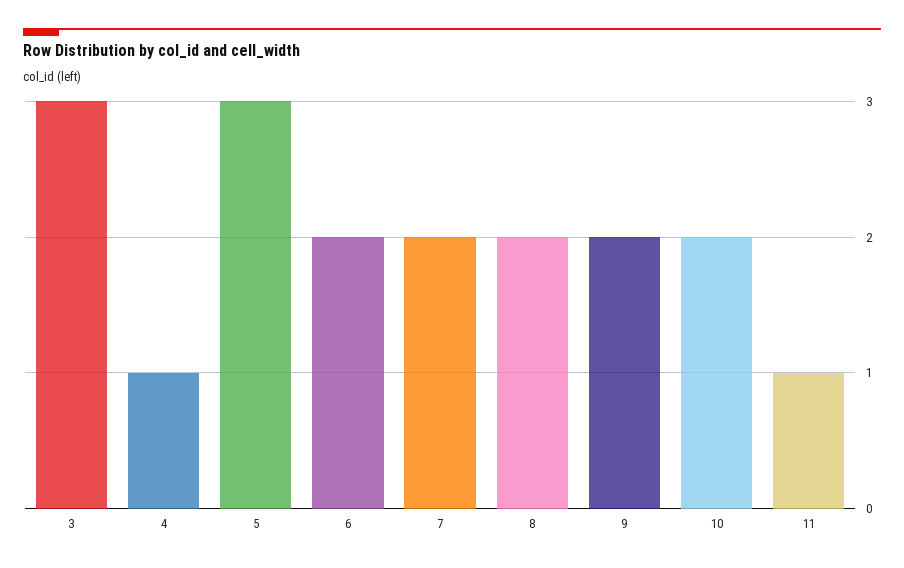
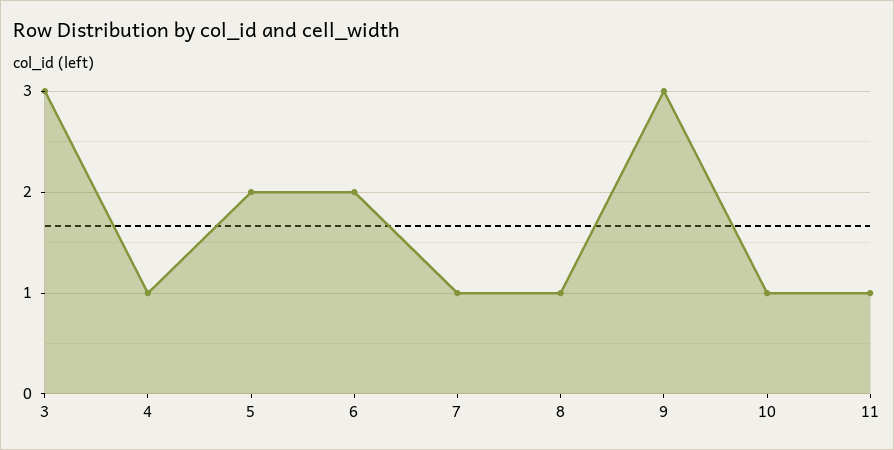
5: 3 -> 2
7: 2 -> 1
8: 2 -> 1
9: 2 -> 3
10: 2 -> 1

